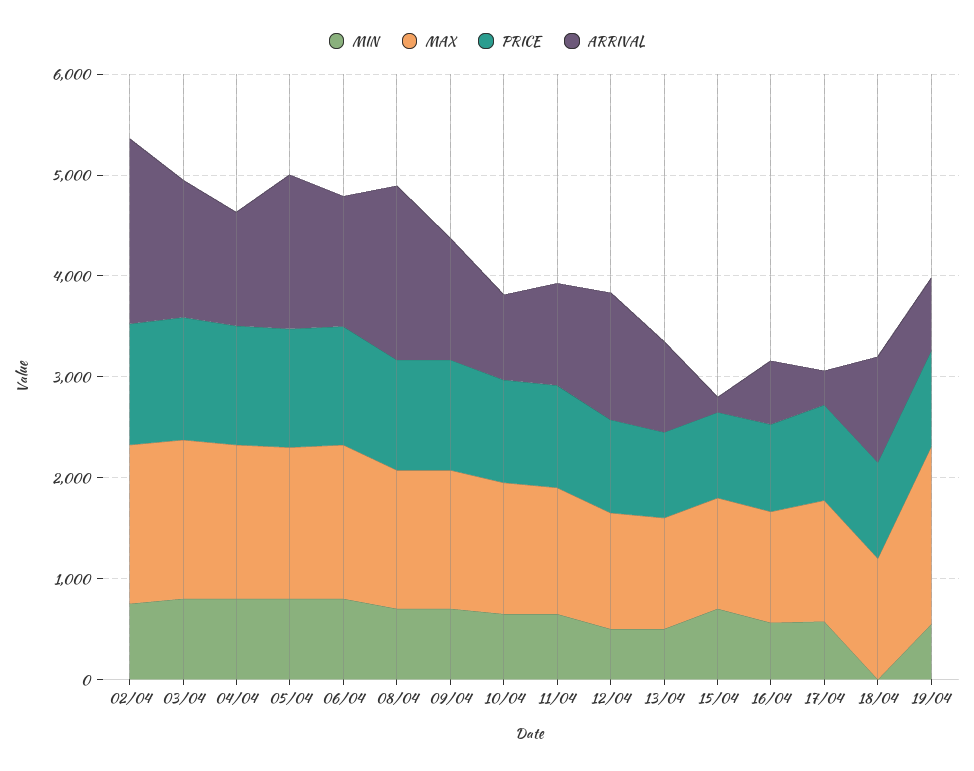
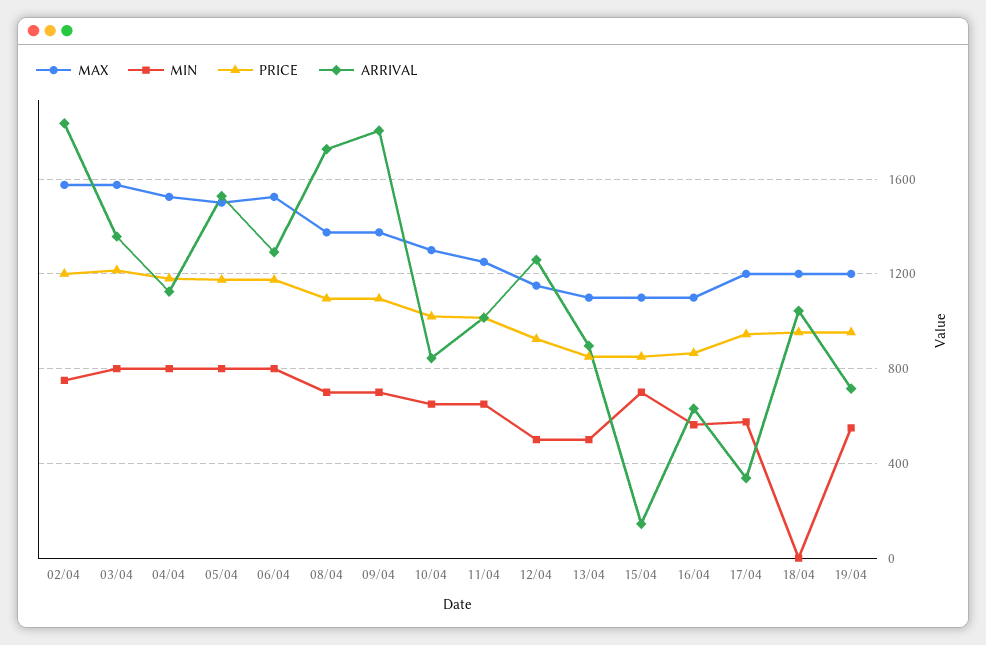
ARRIVAL, 09/04: 1200 -> 1800
MAX, 19/04: 1800 -> 1200

